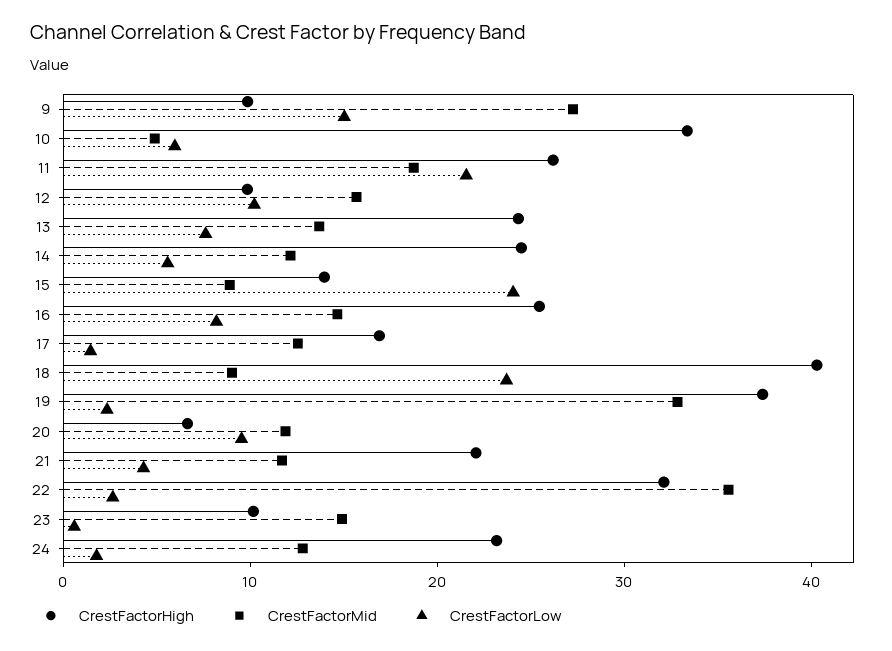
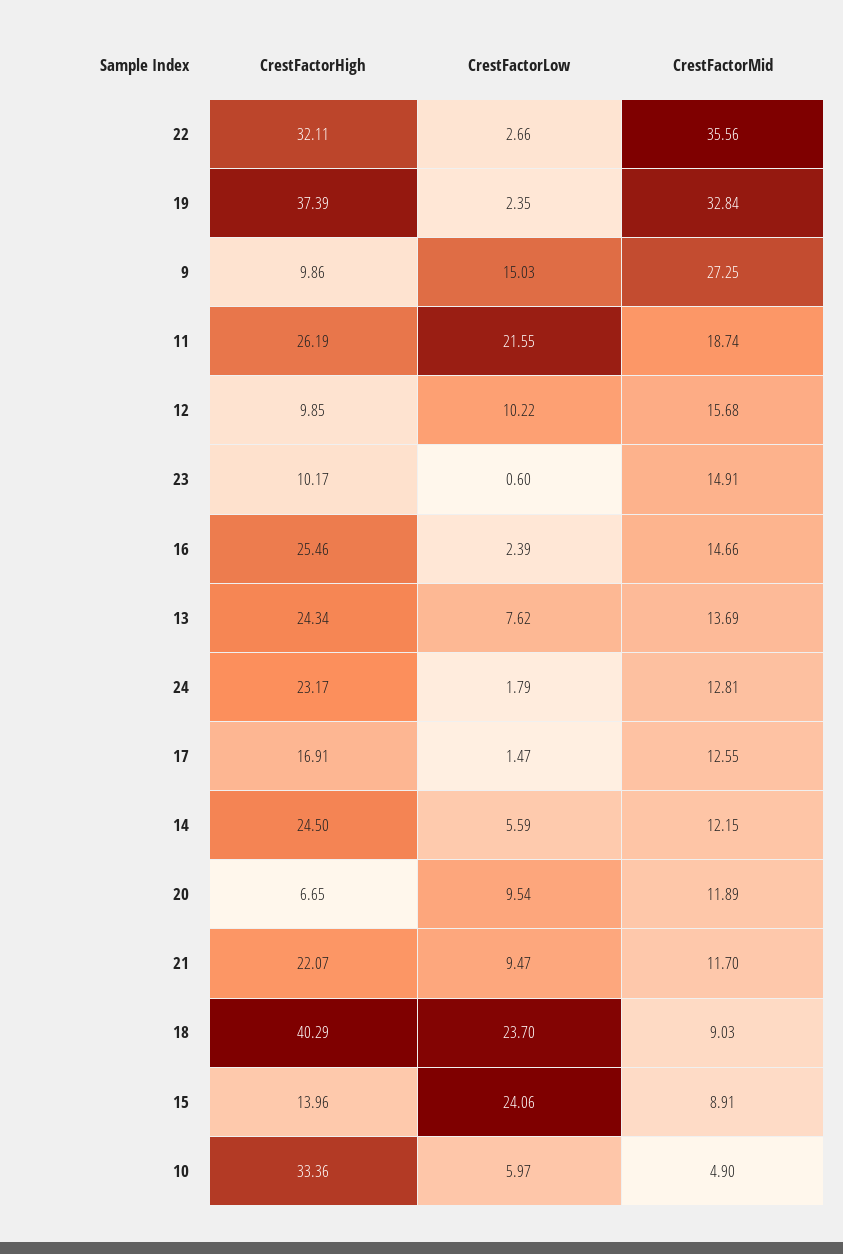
CrestFactorLow, 16: 8 -> 2.39
CrestFactorLow, 21: 4 -> 9.47

